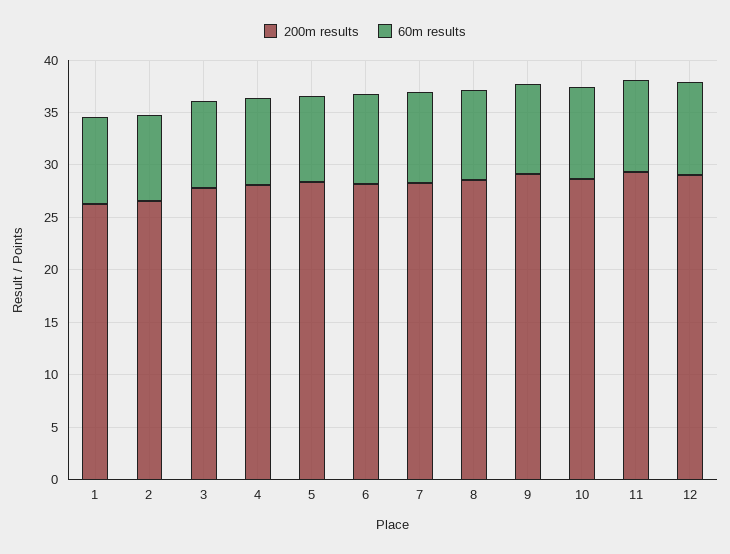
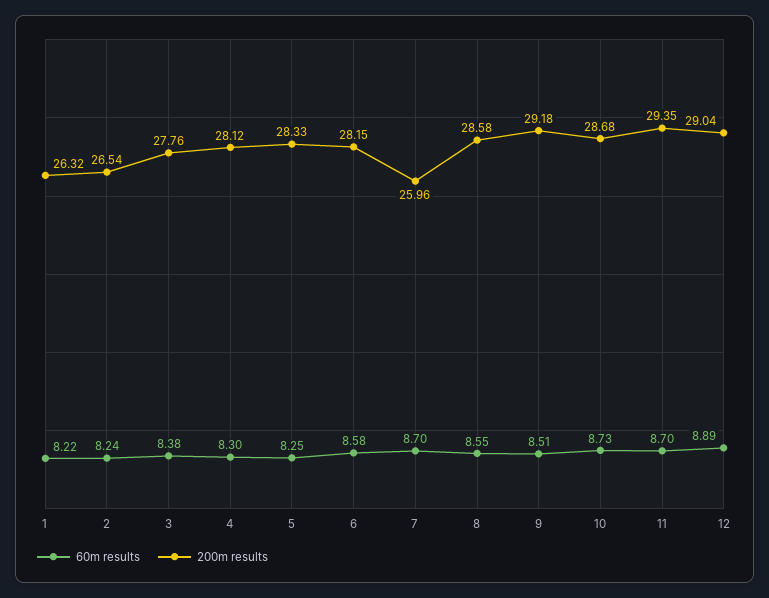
200m results, 7: 28 -> 25.96

